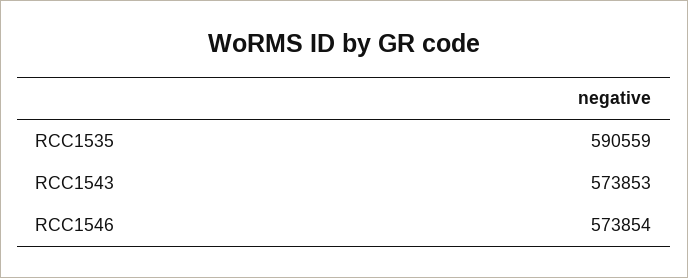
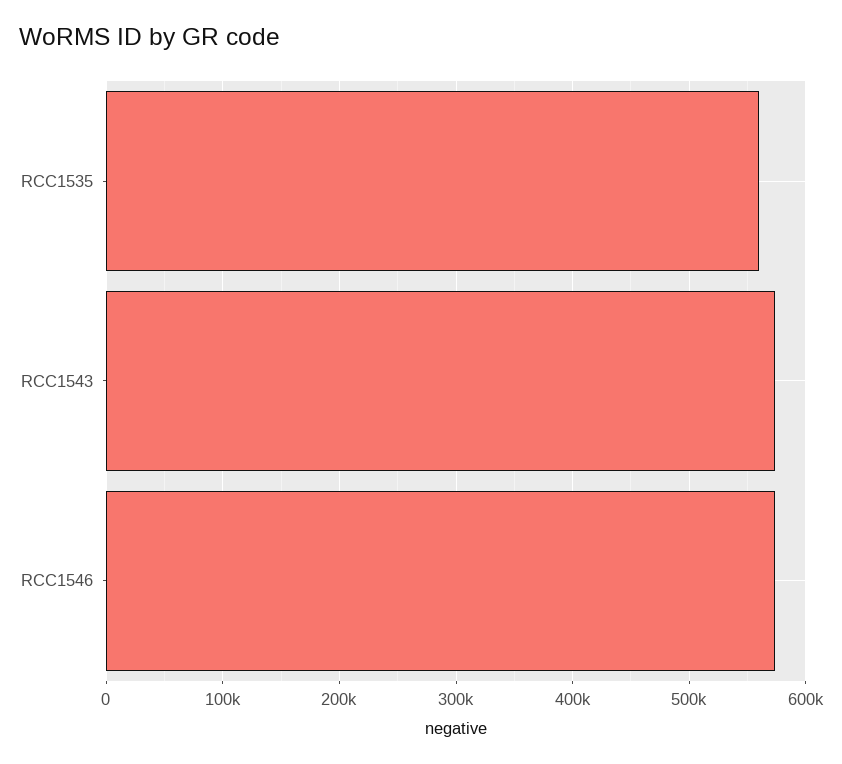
RCC1535: 590559 -> 560000

